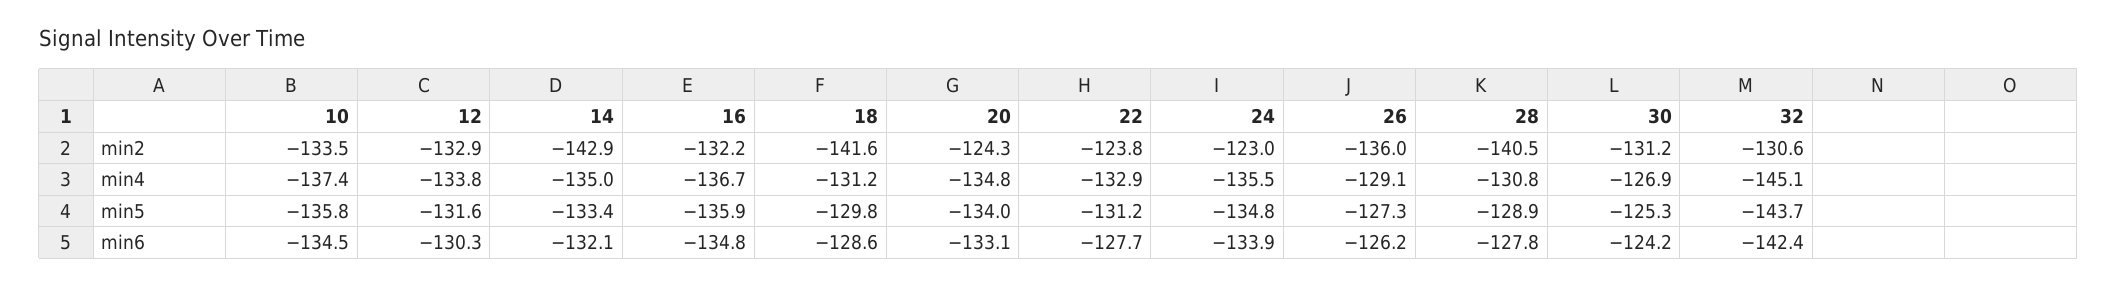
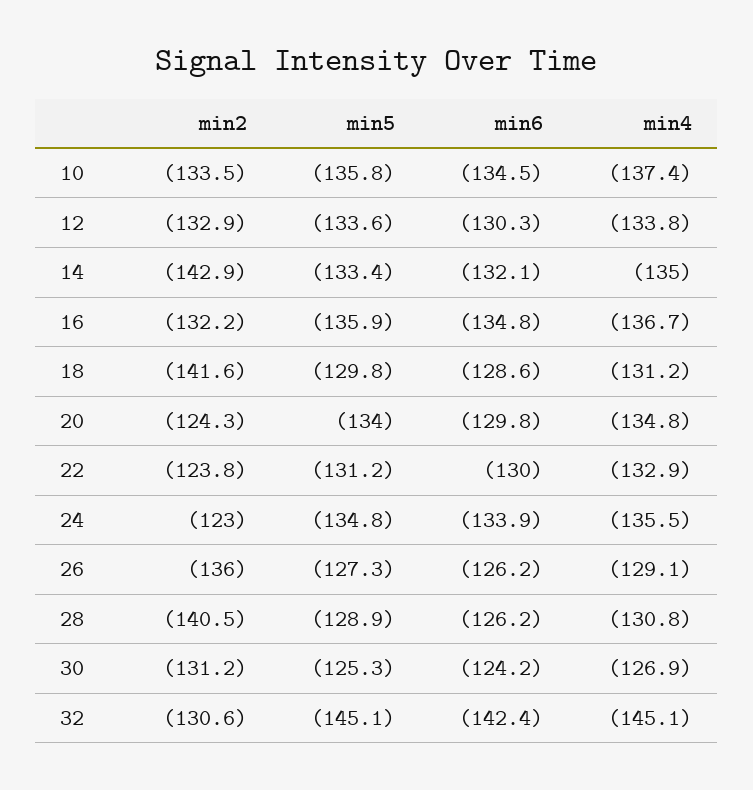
12, min5: -131.6 -> -133.6
32, min5: -143.7 -> -145.1
20, min6: -133.1 -> -129.8
22, min6: -127.7 -> -130
28, min6: -127.8 -> -126.2

